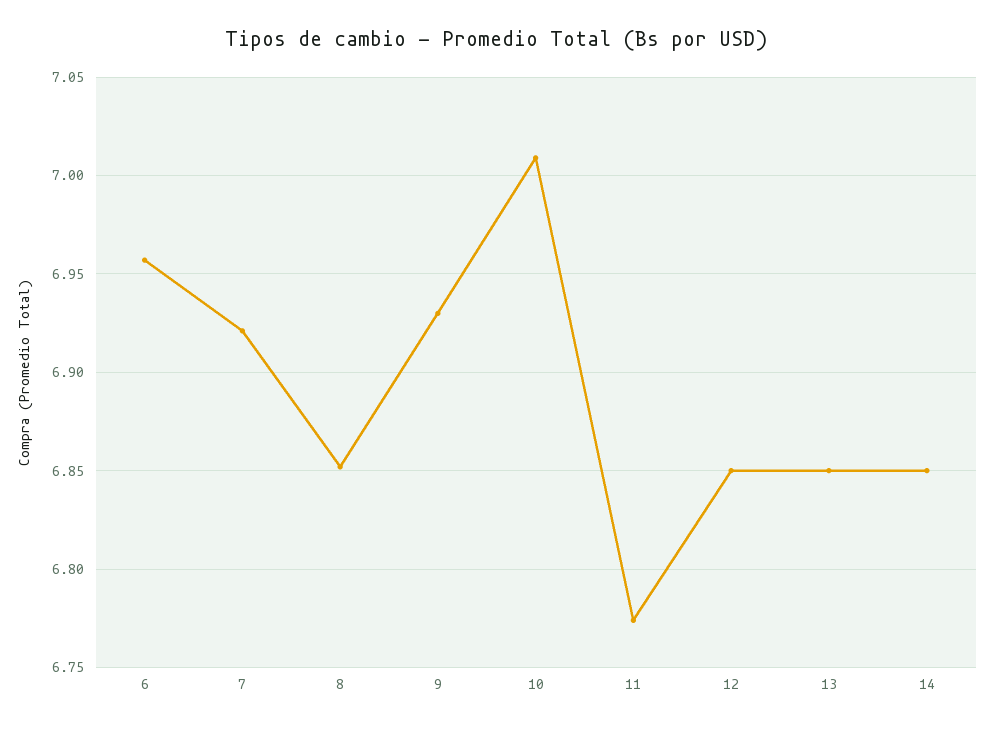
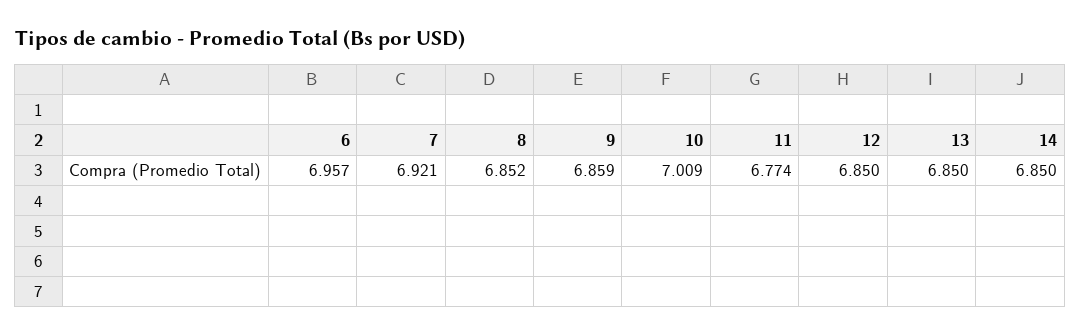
9: 6.93 -> 6.859

